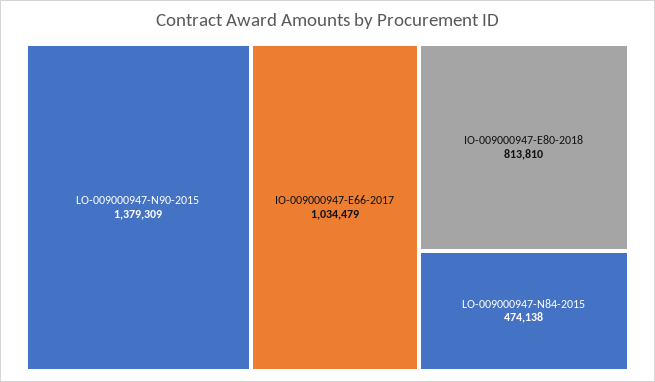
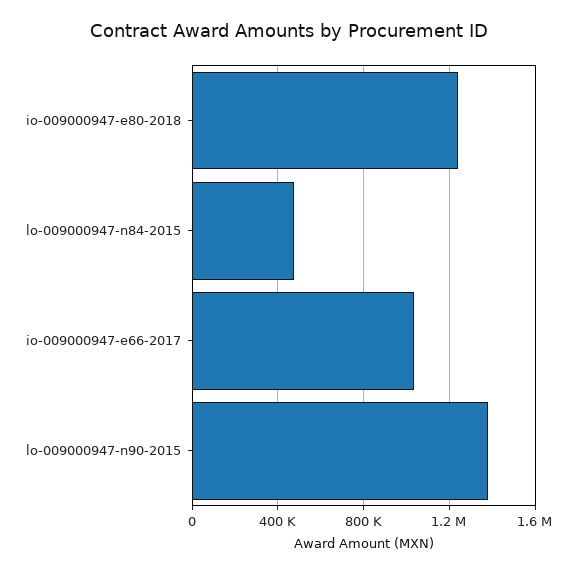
IO-009000947-E80-2018: 813810 -> 1250000

